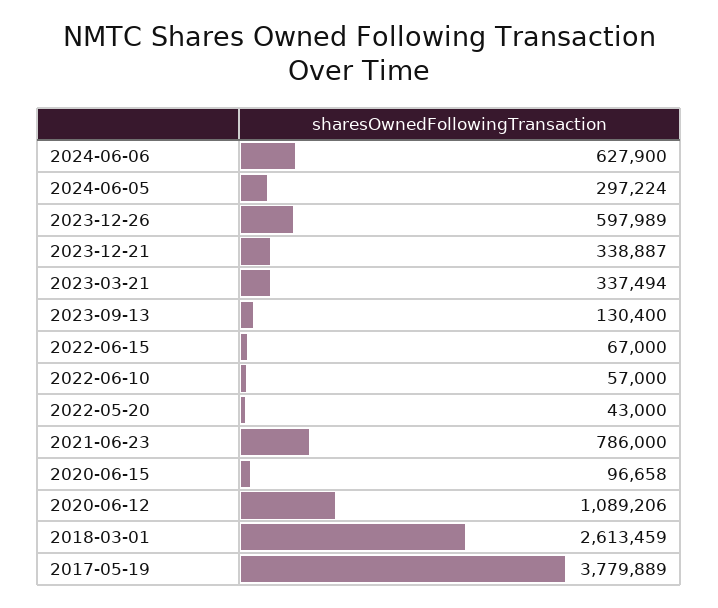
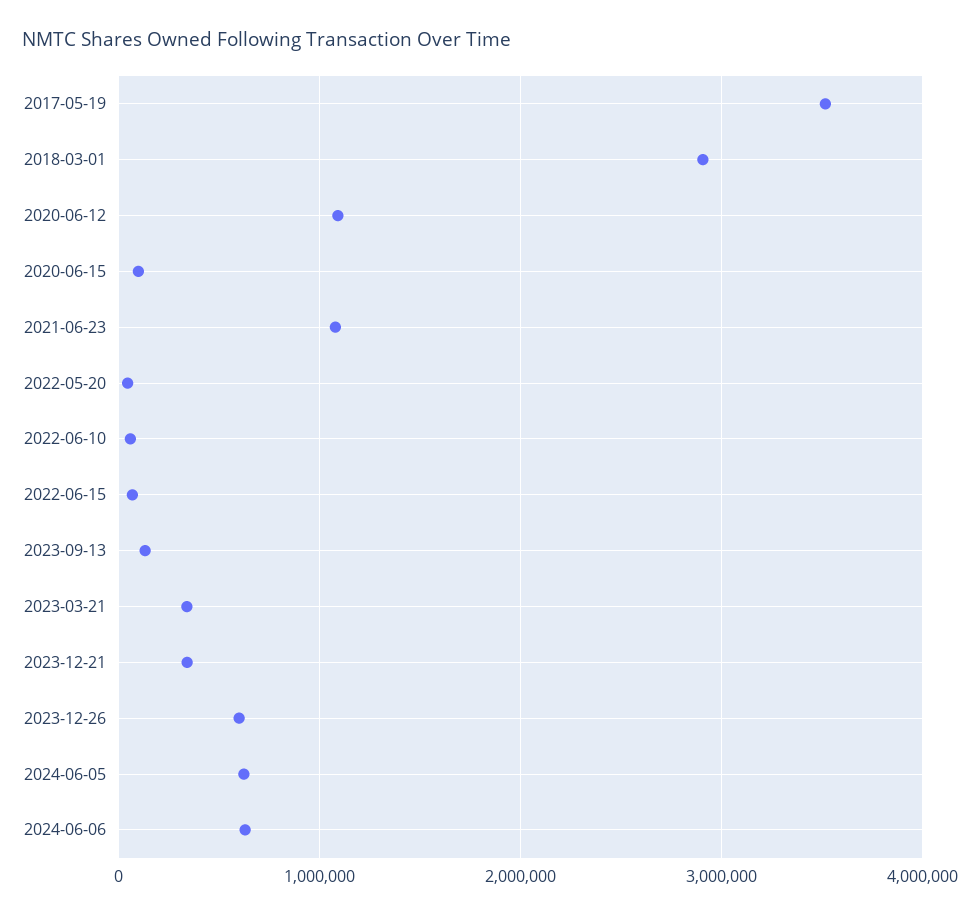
2024-06-05: 297224 -> 600000
2021-06-23: 786000 -> 1100000
2018-03-01: 2613459 -> 2900000
2017-05-19: 3779889 -> 3500000

